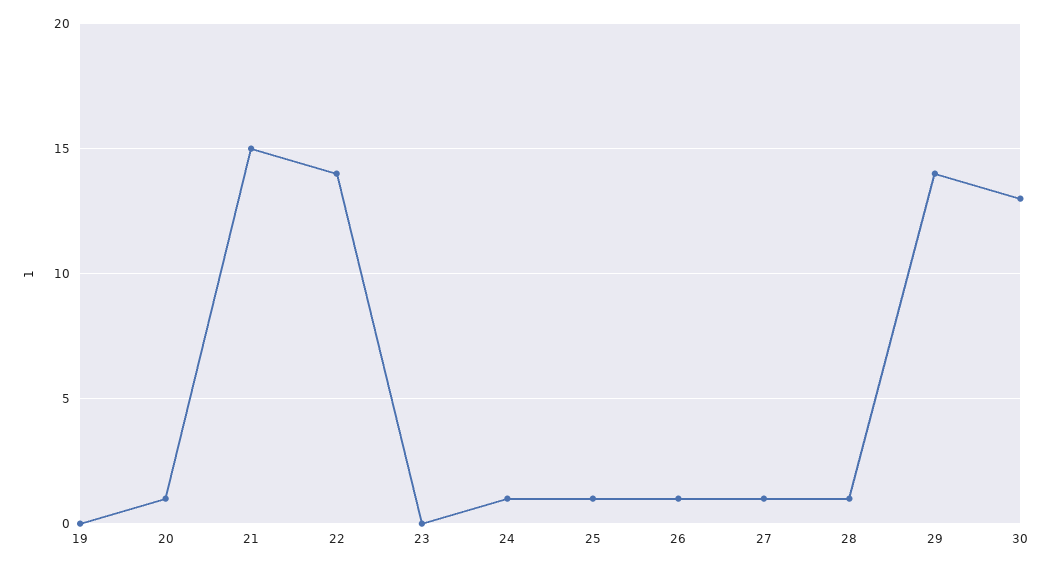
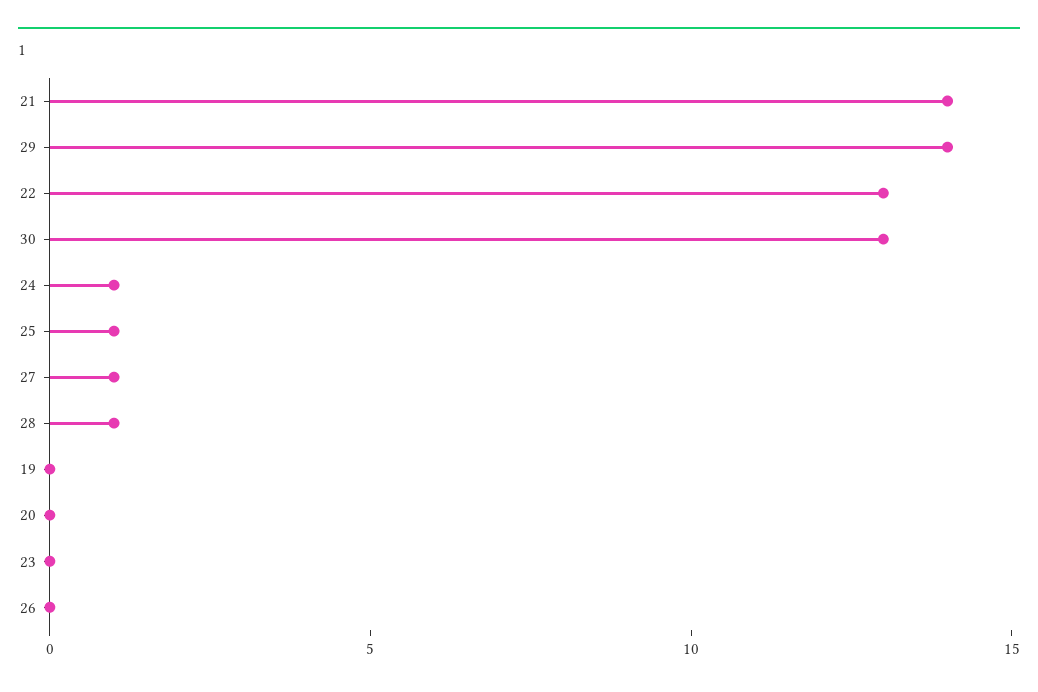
20: 1 -> 0
21: 15 -> 14
22: 14 -> 13
26: 1 -> 0

